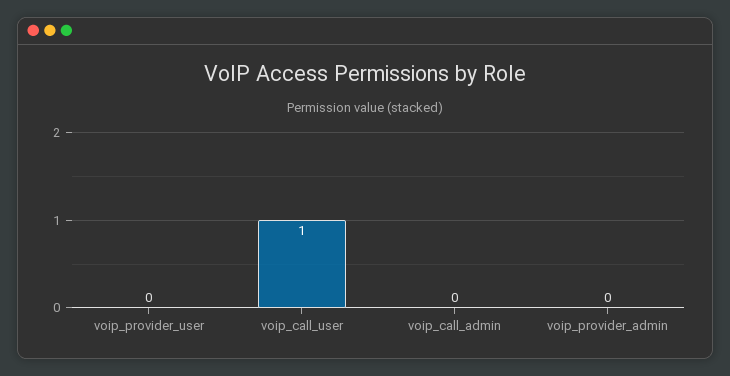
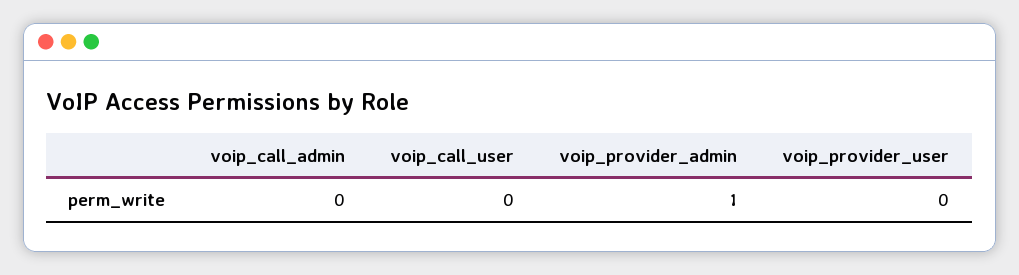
voip_call_user: 1 -> 0
voip_provider_admin: 0 -> 1

